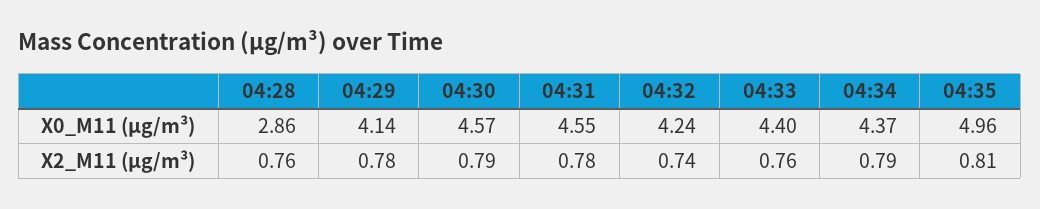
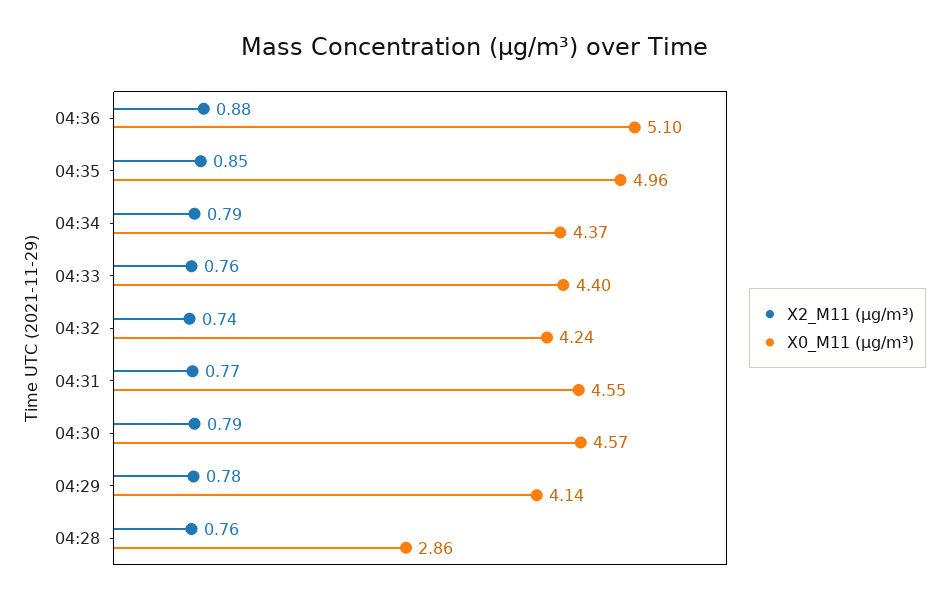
X2_M11 (μg/m³), 04:31: 0.78 -> 0.77
X2_M11 (μg/m³), 04:35: 0.81 -> 0.85
X2_M11 (μg/m³), 04:36: none -> 0.88
X0_M11 (μg/m³), 04:36: none -> 5.1

